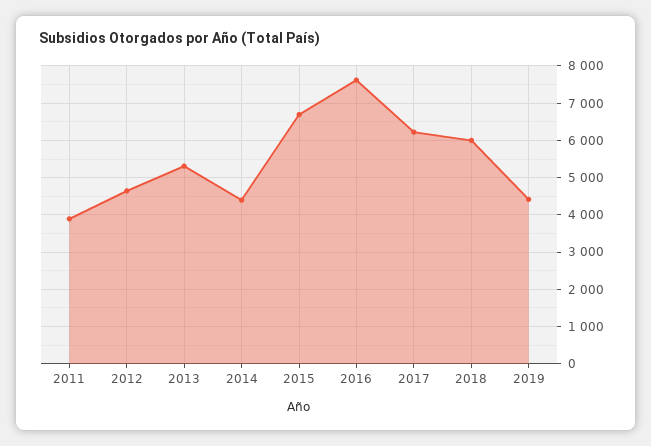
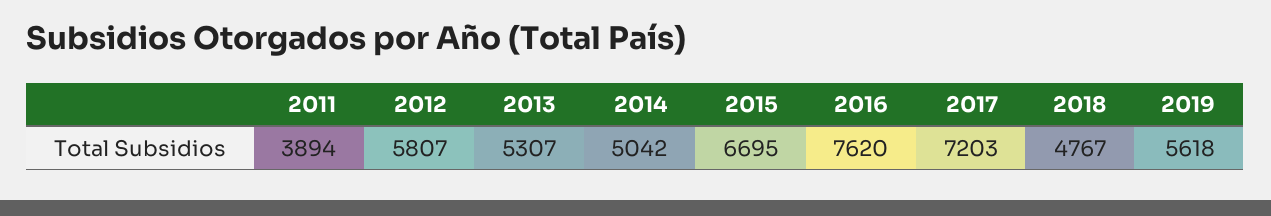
2012: 4600 -> 5807
2014: 4400 -> 5042
2017: 6200 -> 7203
2018: 6000 -> 4767
2019: 4400 -> 5618

